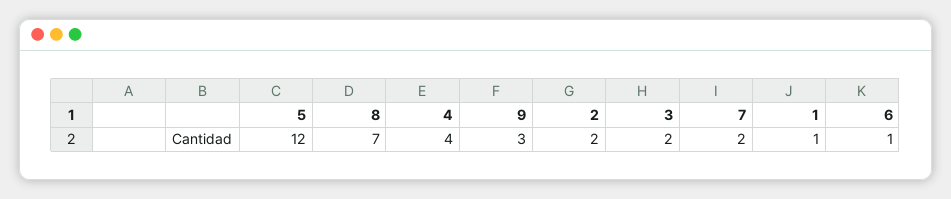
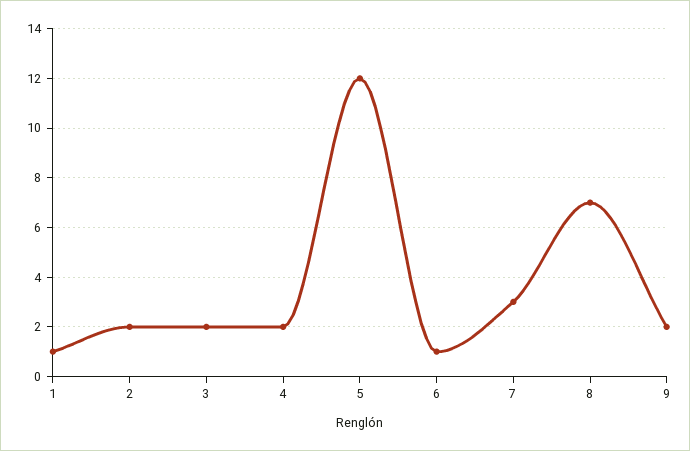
4: 4 -> 2
9: 3 -> 2
7: 2 -> 3

